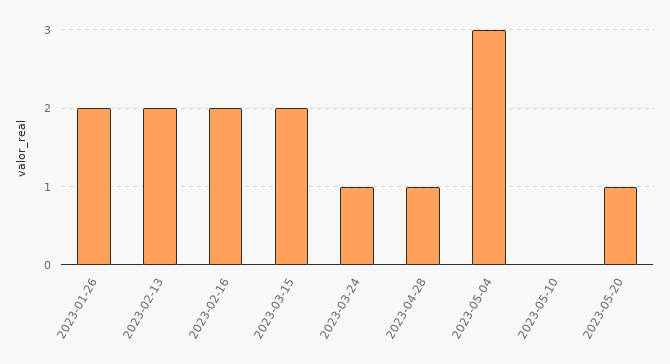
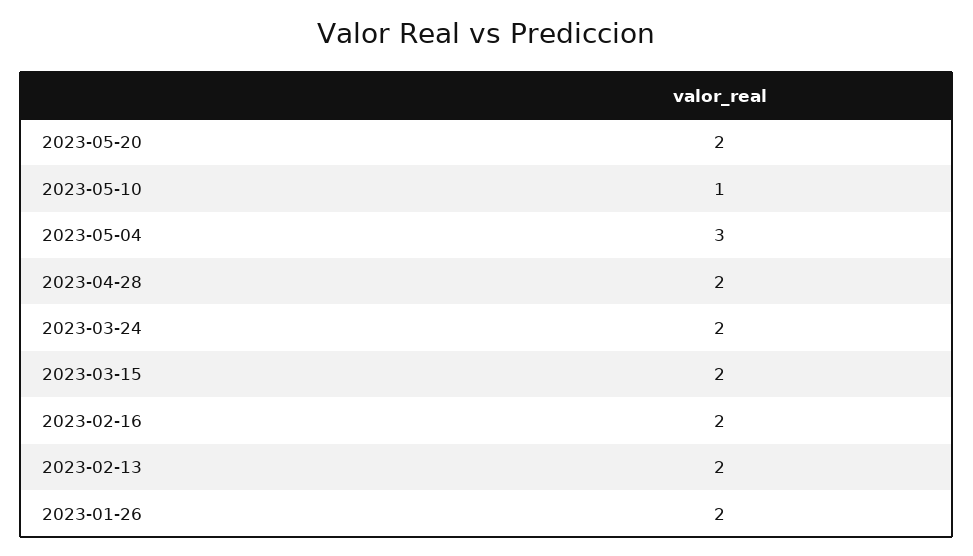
2023-03-24: 1 -> 2
2023-04-28: 1 -> 2
2023-05-10: 0 -> 1
2023-05-20: 1 -> 2

